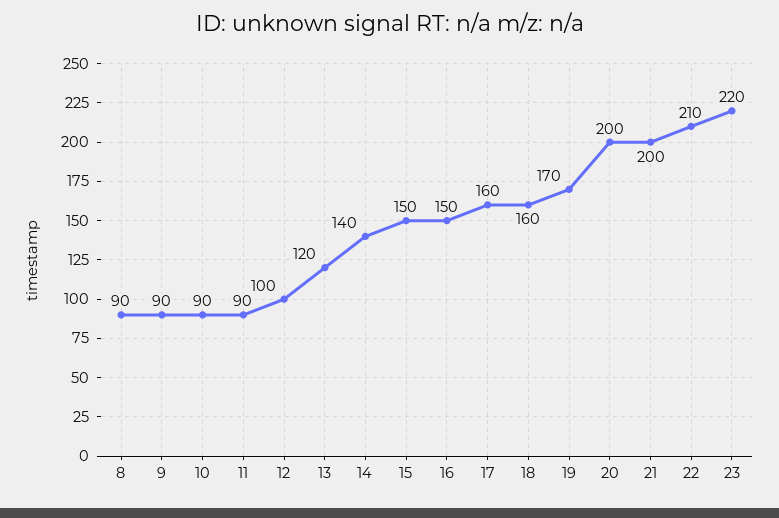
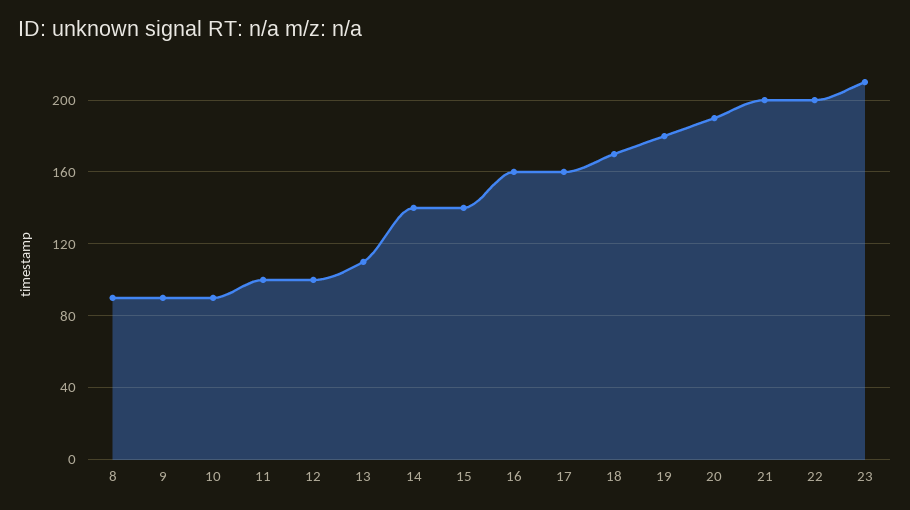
11: 90 -> 100
13: 120 -> 110
15: 150 -> 140
16: 150 -> 160
18: 160 -> 170
19: 170 -> 180
20: 200 -> 190
22: 210 -> 200
23: 220 -> 210

